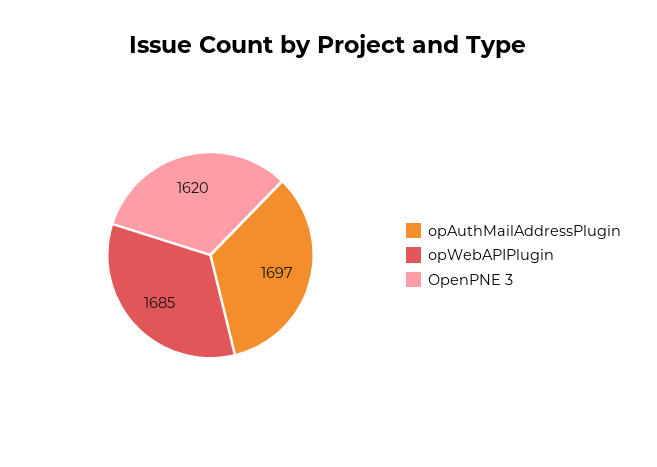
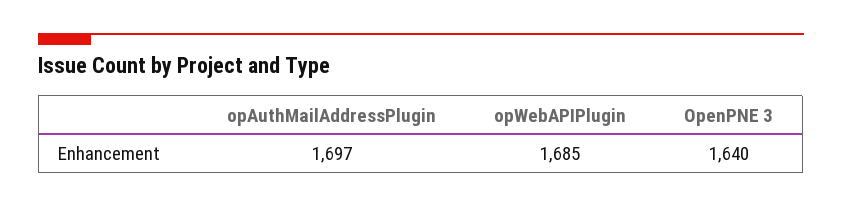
OpenPNE 3: 1620 -> 1640

